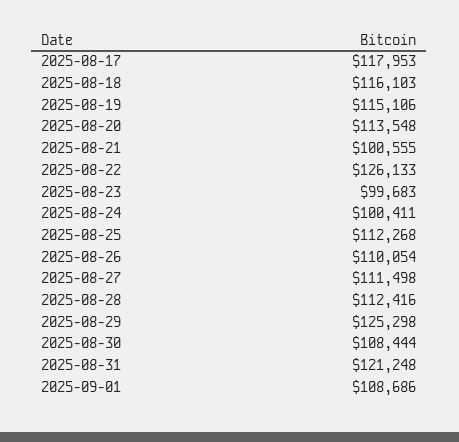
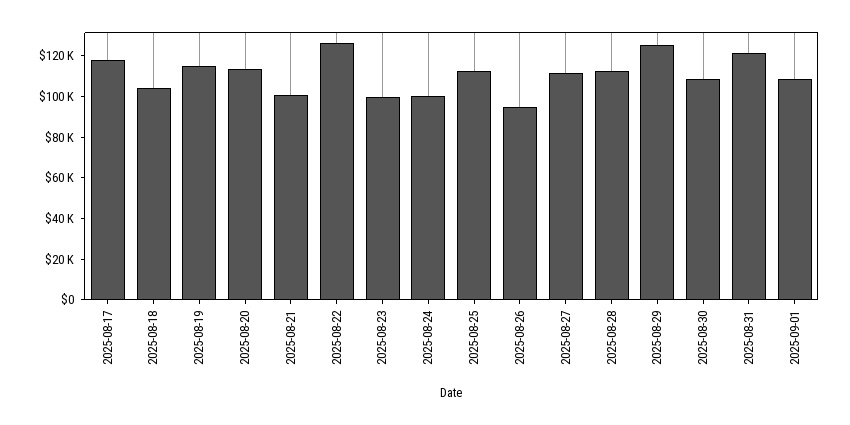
2025-08-18: 116103 -> 105000
2025-08-26: 110054 -> 95000

